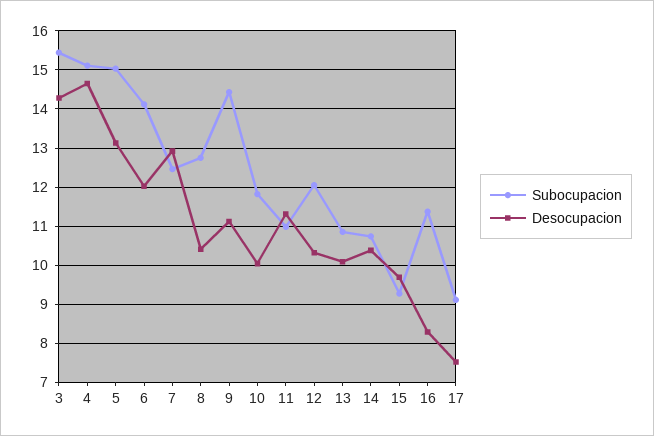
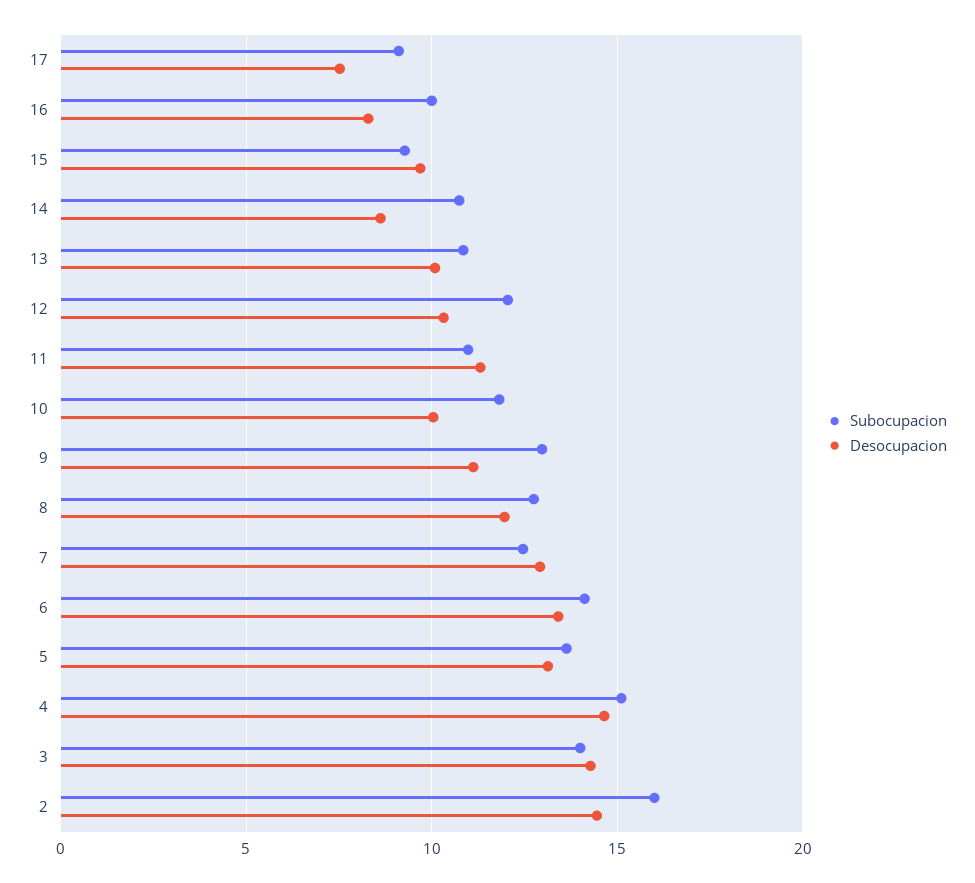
Subocupacion, 3: 15.4 -> 14
Subocupacion, 5: 15 -> 13.5
Desocupacion, 6: 12 -> 13.5
Desocupacion, 8: 10.4 -> 12
Subocupacion, 9: 14.4 -> 13
Desocupacion, 14: 10.4 -> 8.5
Subocupacion, 16: 11.4 -> 10
Subocupacion, 2: none -> 16
Desocupacion, 2: none -> 14.5

